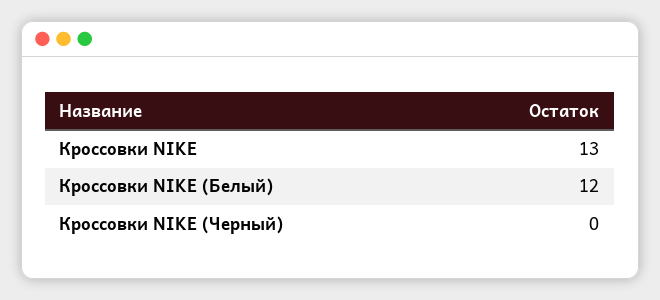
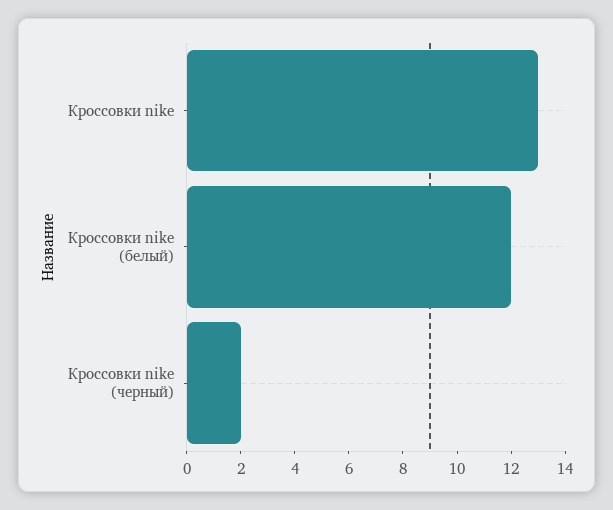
Кроссовки NIKE (Черный): 0 -> 2

